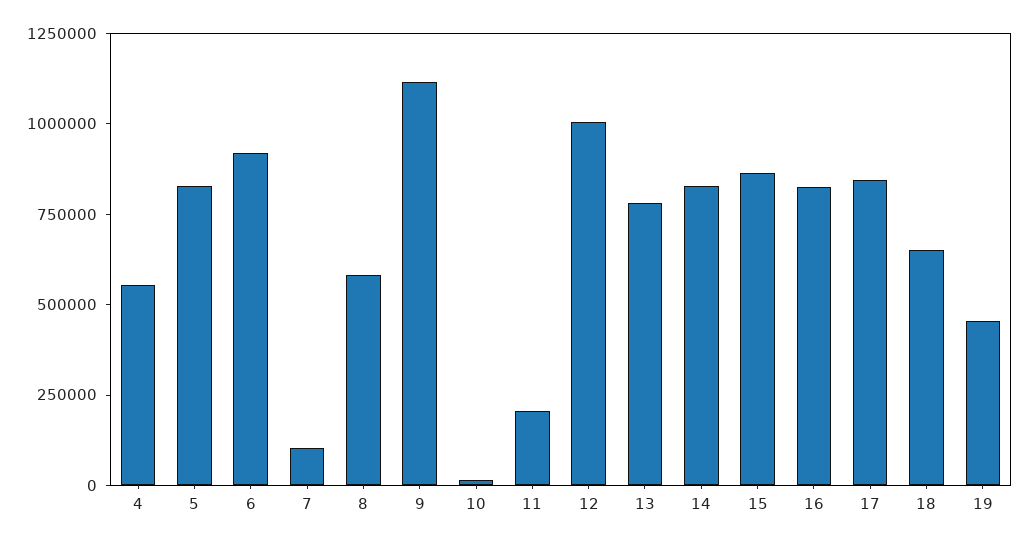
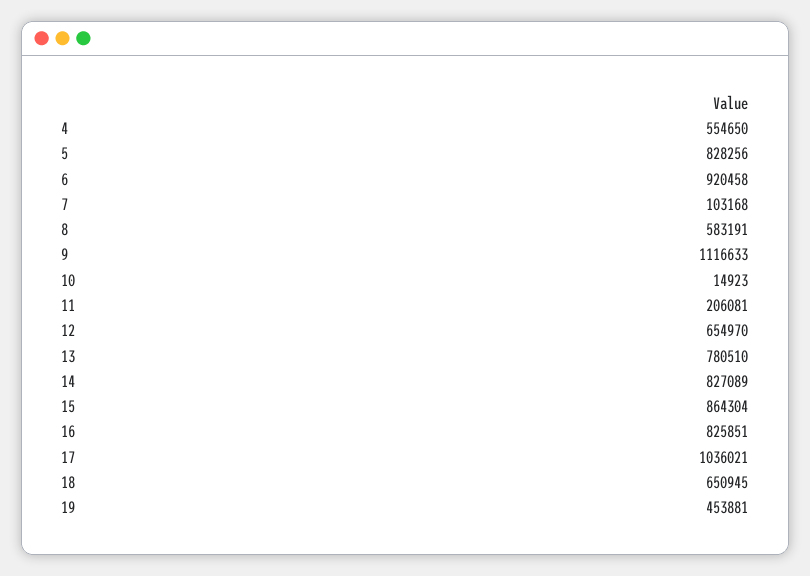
12: 1000000 -> 654970
17: 850000 -> 1036021

